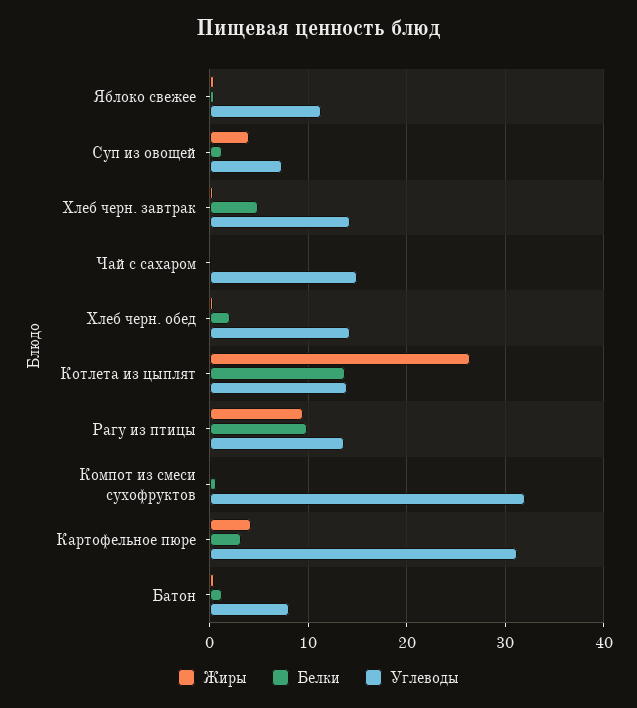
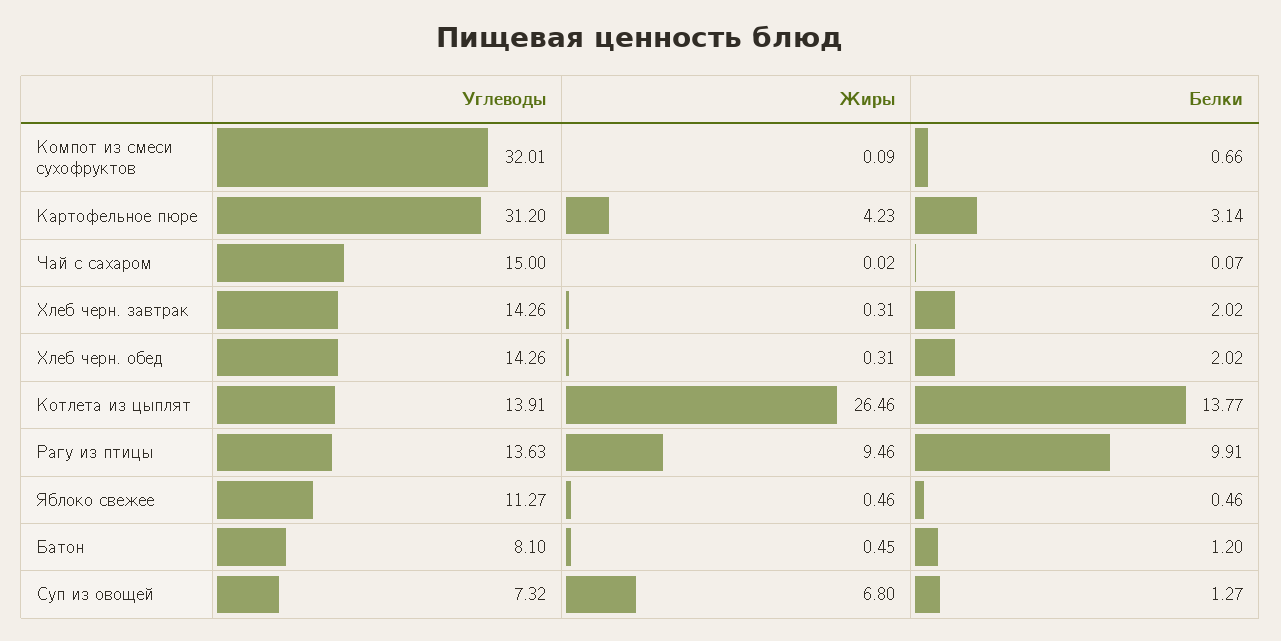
Жиры, Суп из овощей: 4 -> 6.8
Белки, Хлеб черн. завтрак: 5 -> 2.02

